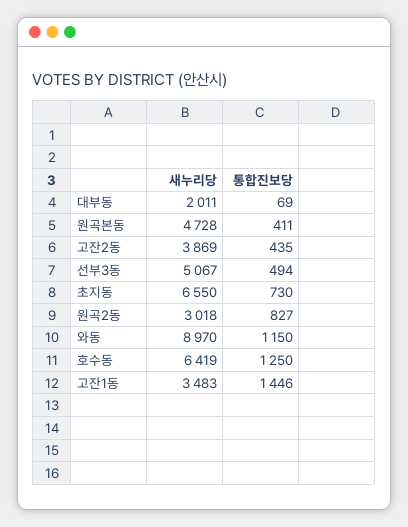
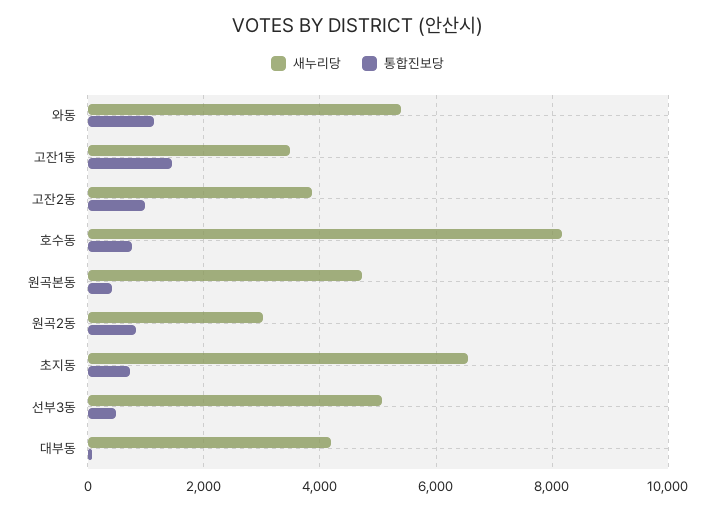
새누리당, 대부동: 2011 -> 4200
통합진보당, 고잔2동: 435 -> 1000
새누리당, 와동: 8970 -> 5400
새누리당, 호수동: 6419 -> 8200
통합진보당, 호수동: 1250 -> 800

